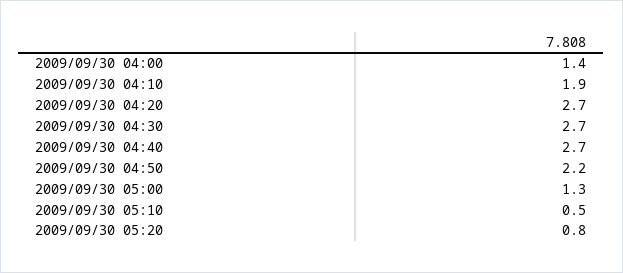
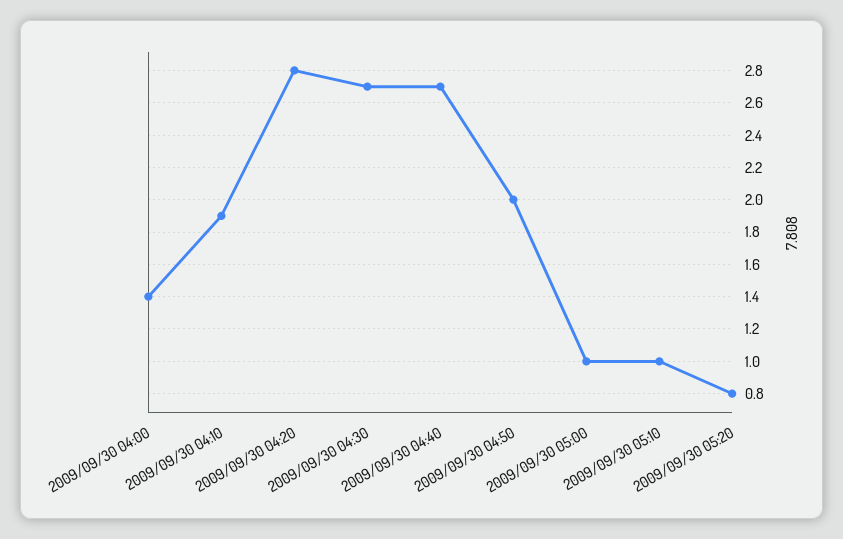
2009/09/30 04:20: 2.7 -> 2.8
2009/09/30 04:50: 2.2 -> 2
2009/09/30 05:00: 1.3 -> 1
2009/09/30 05:10: 0.5 -> 1

